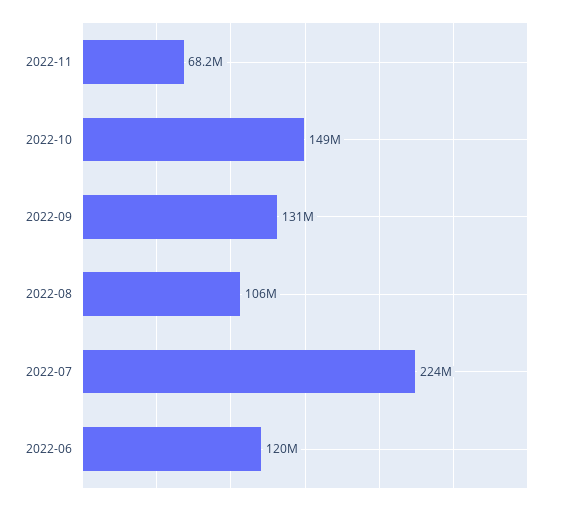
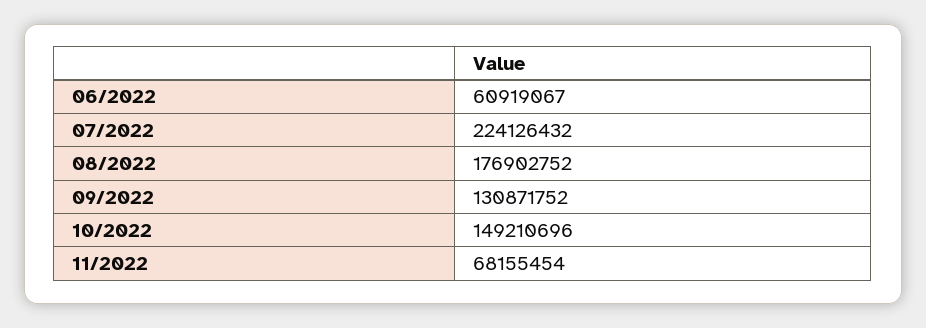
2022-08: 106000000 -> 176902752
2022-06: 120000000 -> 60919067

